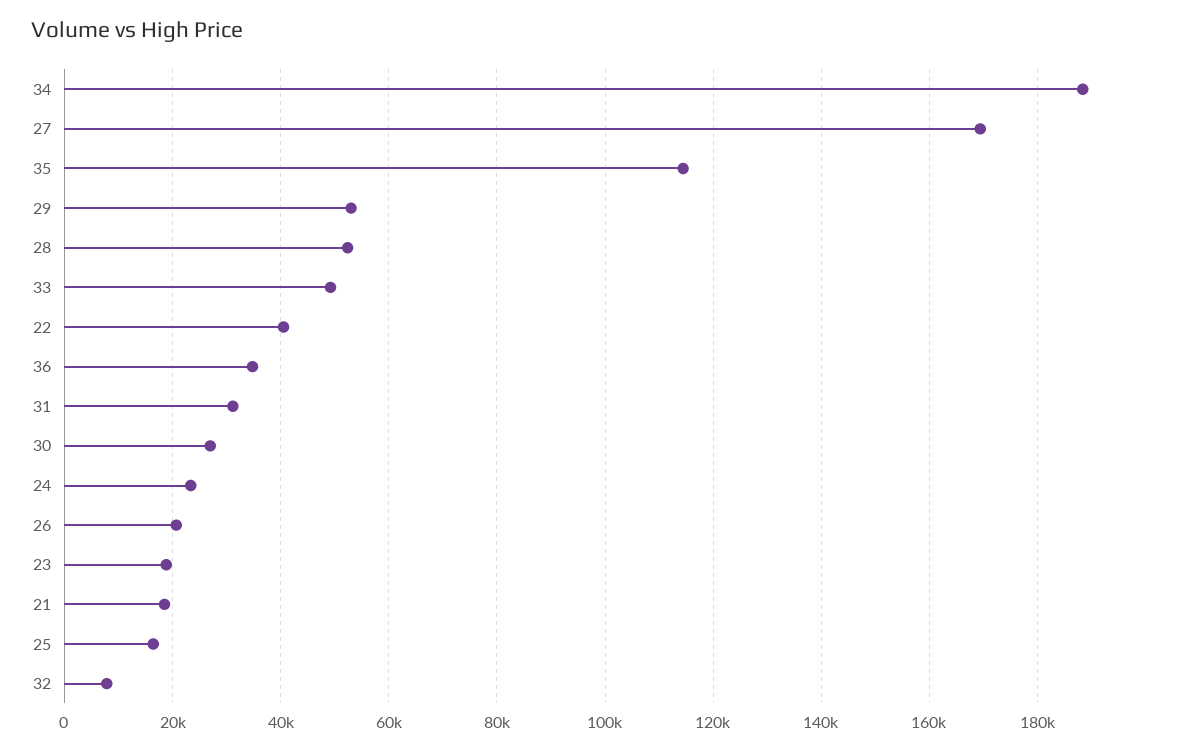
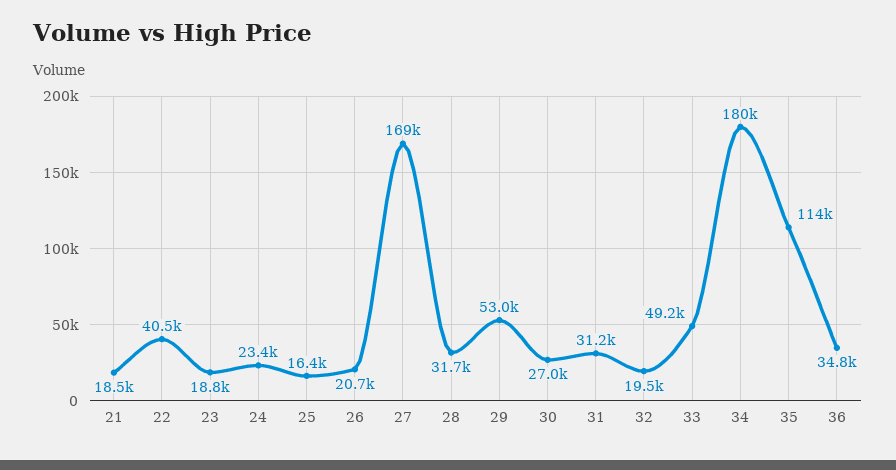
34: 188000 -> 180000
28: 52000 -> 31700
32: 8000 -> 19500

